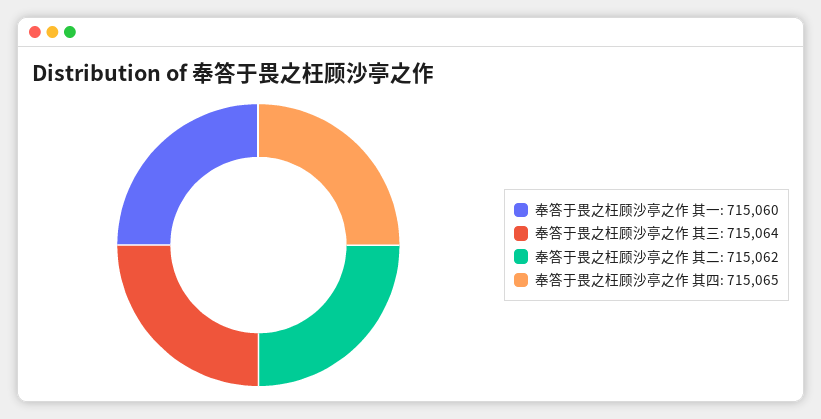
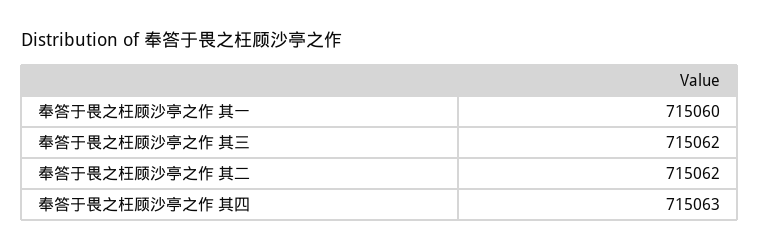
奉答于畏之枉顾沙亭之作 其三: 715064 -> 715062
奉答于畏之枉顾沙亭之作 其四: 715065 -> 715063

